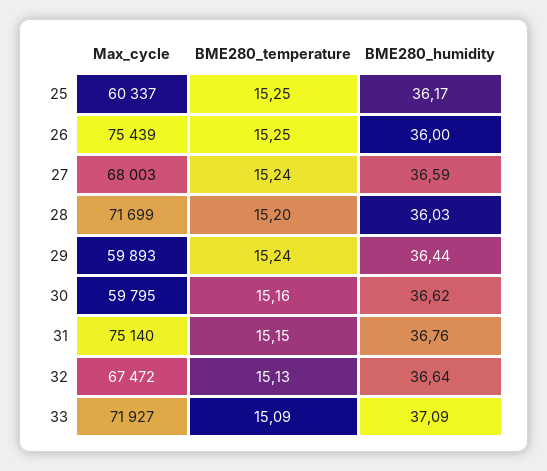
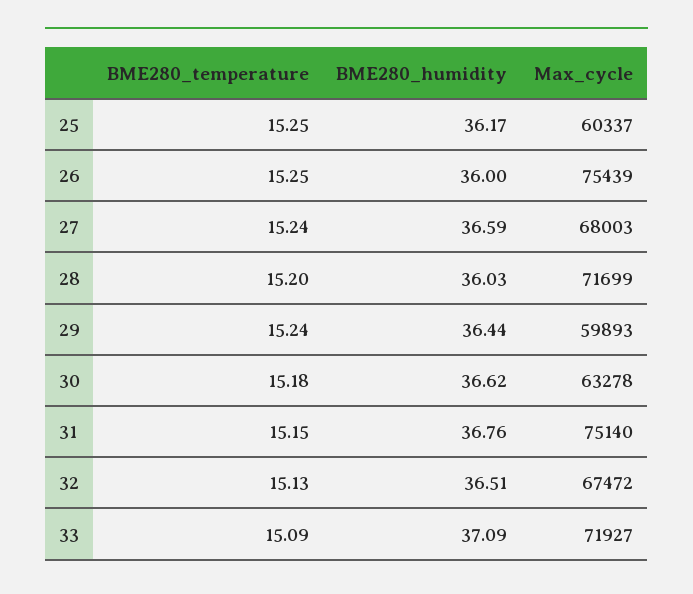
Max_cycle, 30: 59795 -> 63278
BME280_temperature, 30: 15.16 -> 15.18
BME280_humidity, 32: 36.64 -> 36.51

